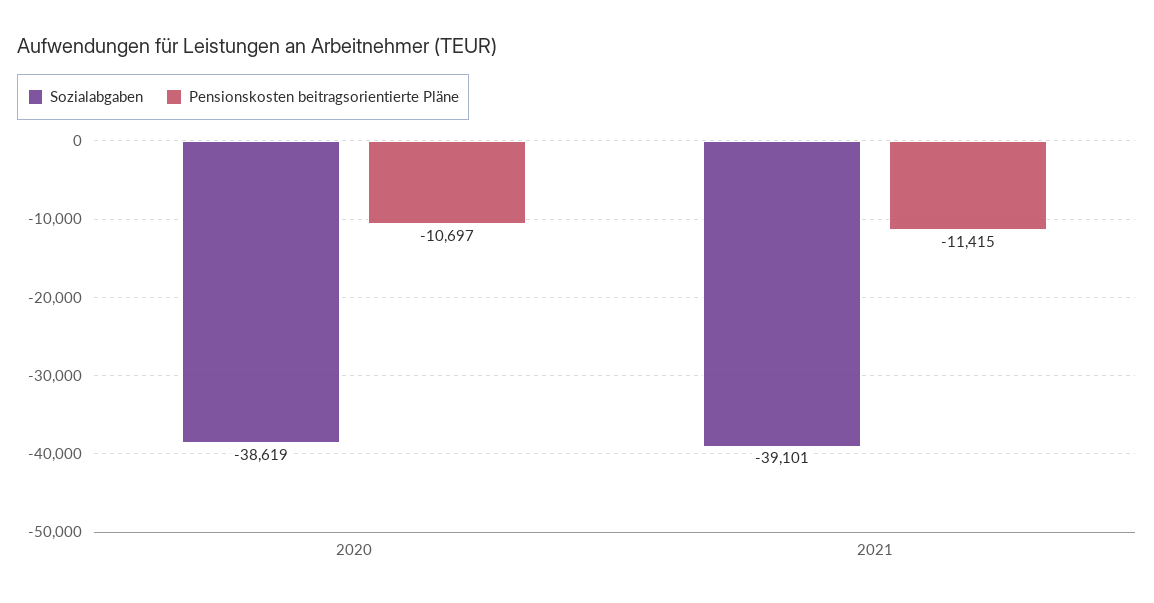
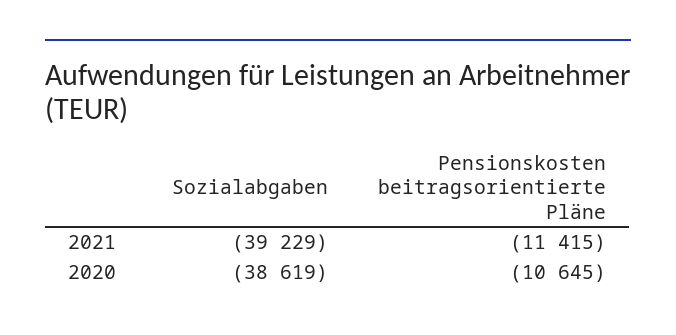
Pensionskosten beitragsorientierte Pläne, 2020: -10697 -> -10645
Sozialabgaben, 2021: -39101 -> -39229

